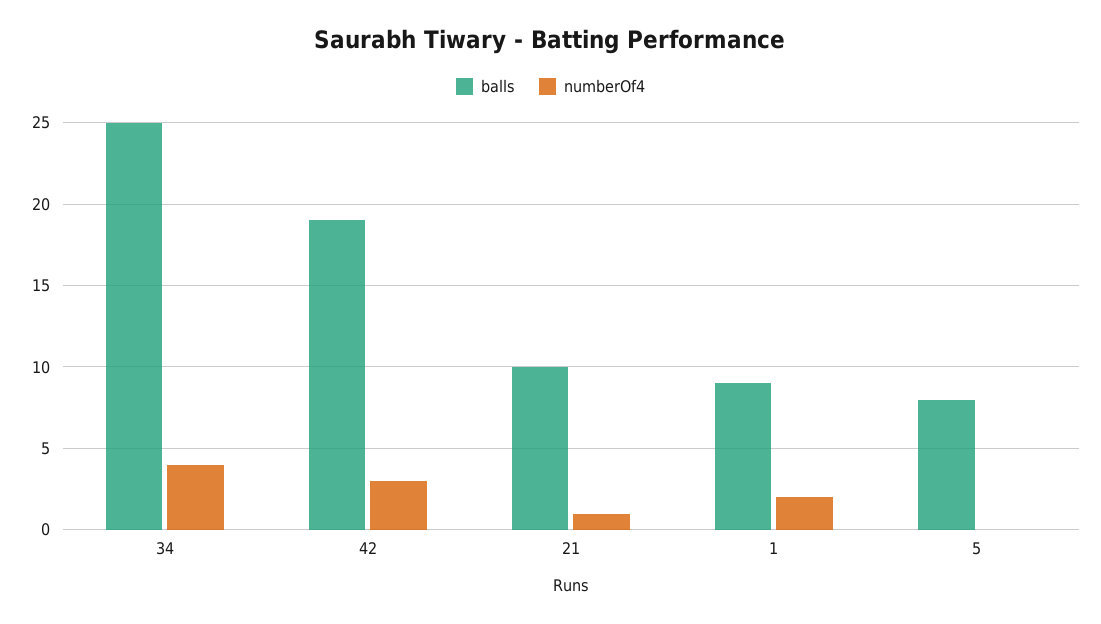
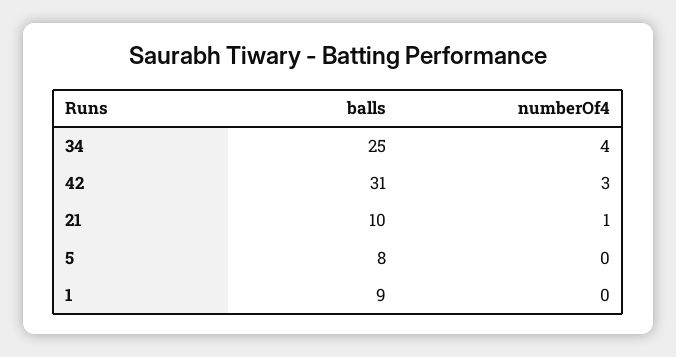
balls, 42: 19 -> 31
numberOf4, 1: 2 -> 0

